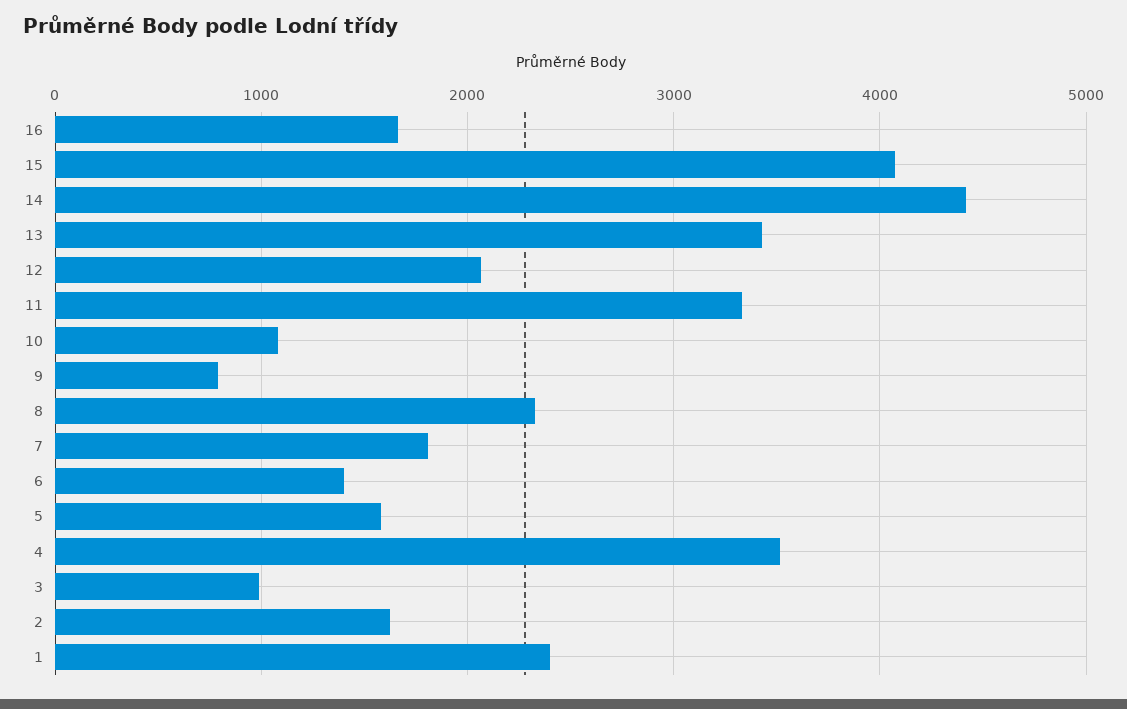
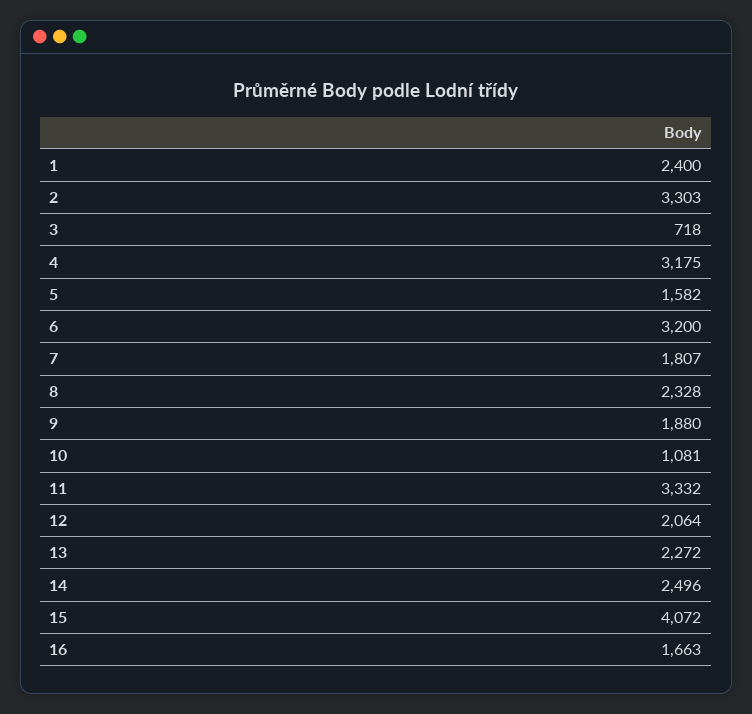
14: 4400 -> 2496
13: 3400 -> 2272
9: 800 -> 1880
6: 1400 -> 3200
4: 3500 -> 3175
3: 1000 -> 718
2: 1600 -> 3303

